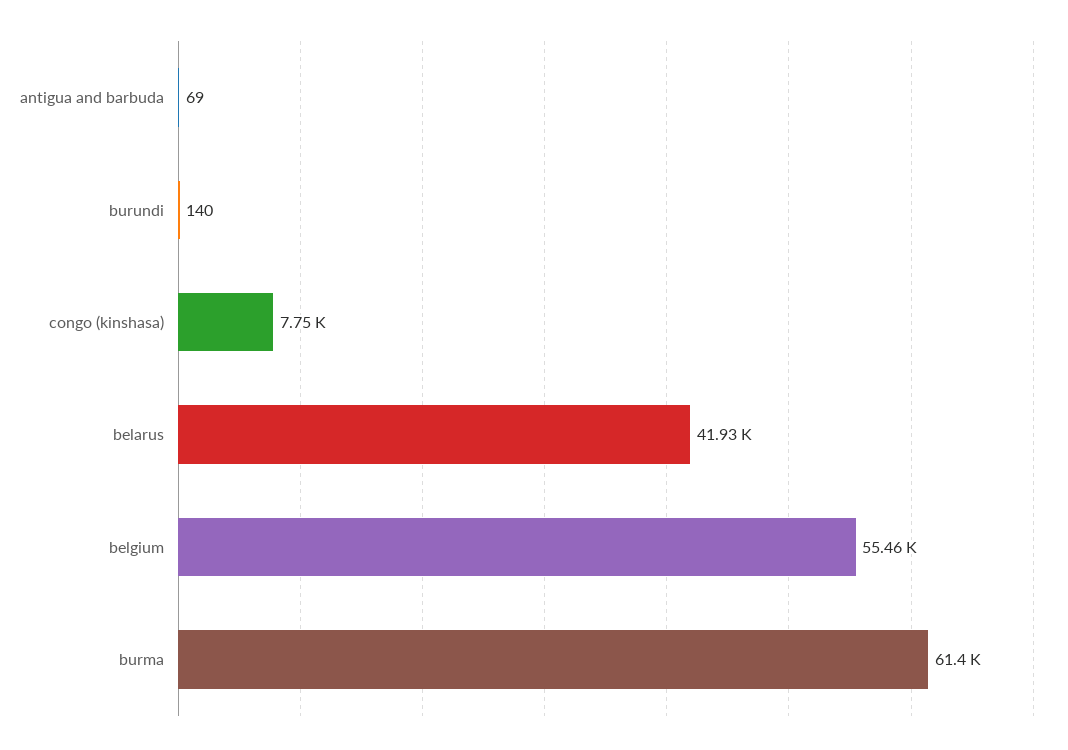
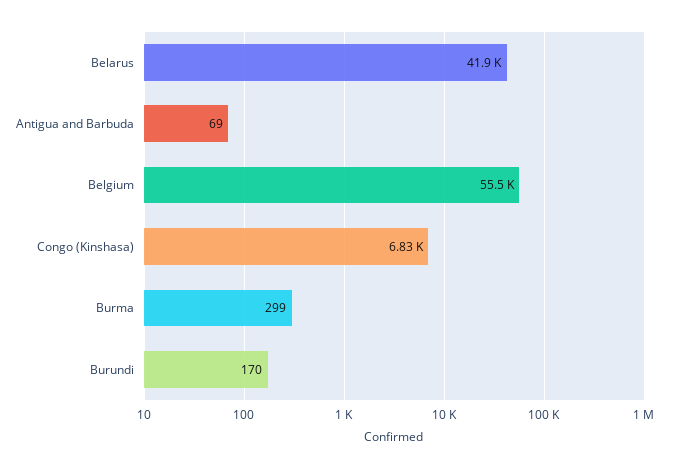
burundi: 140 -> 170
congo (kinshasa): 7750 -> 6830
burma: 61400 -> 299

